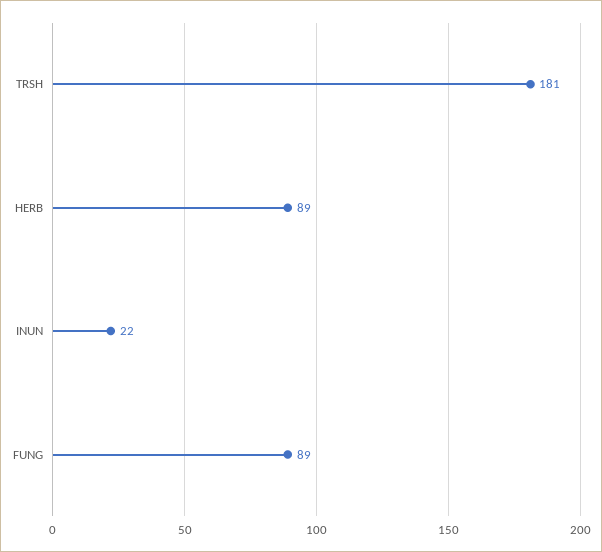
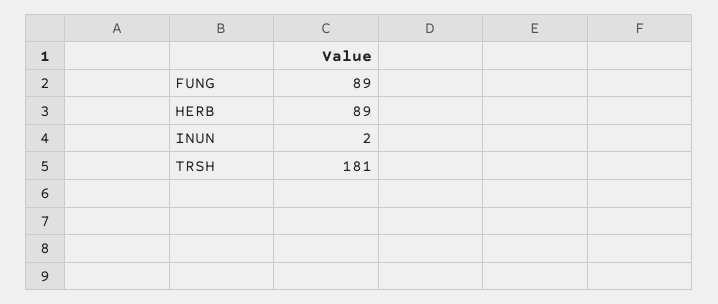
INUN: 22 -> 2

